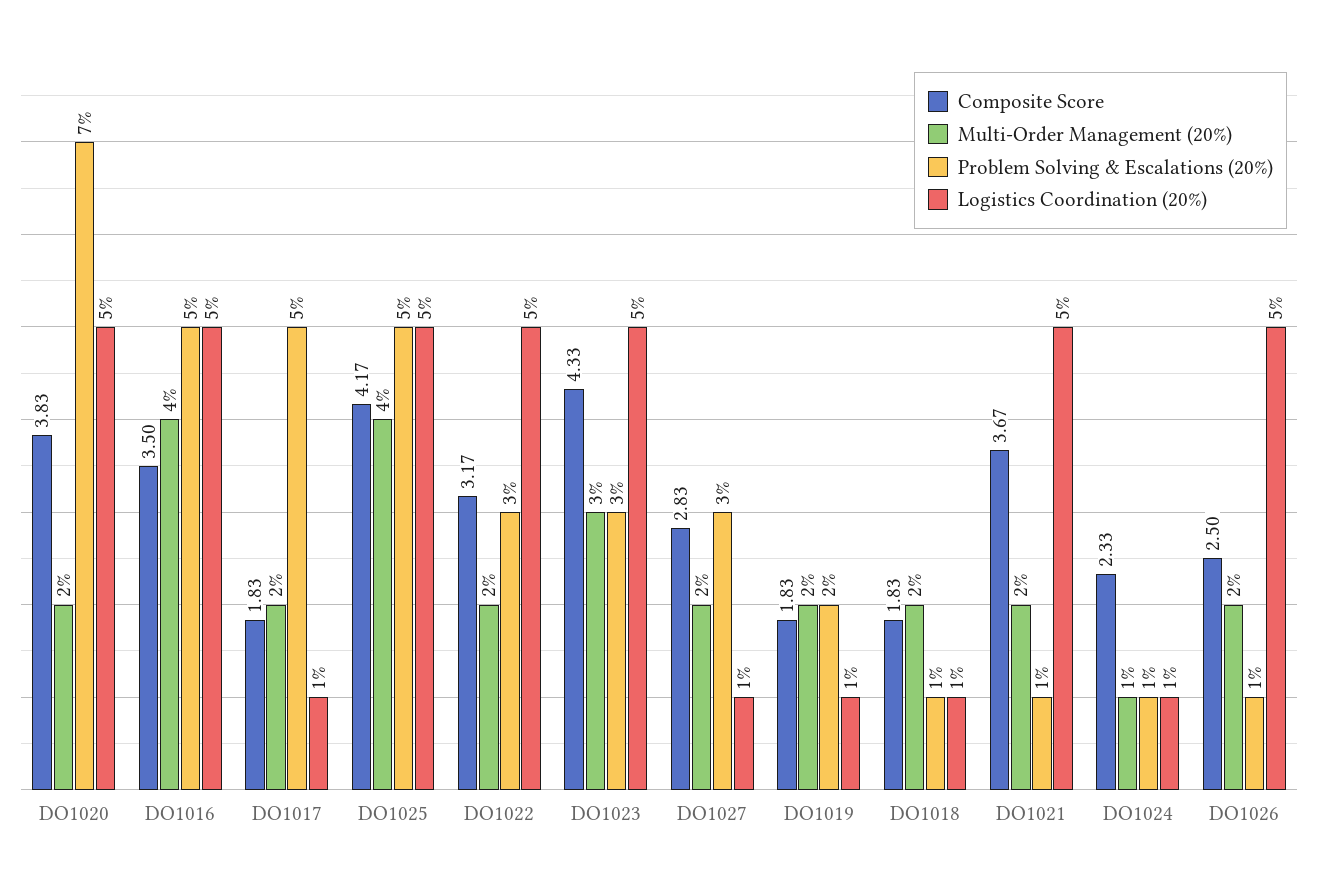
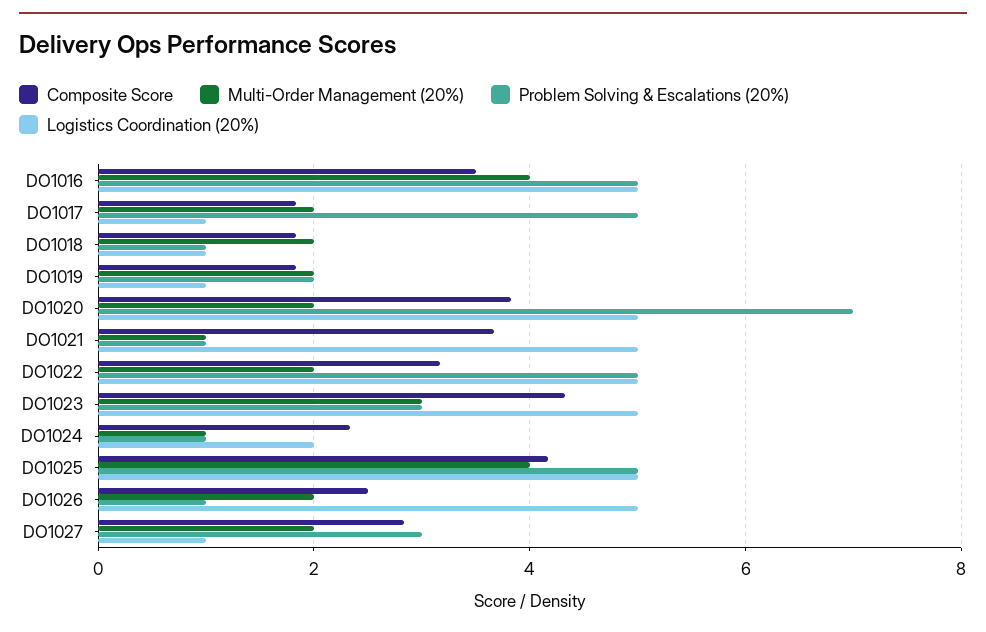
Problem Solving & Escalations (20%), DO1022: 3 -> 5
Multi-Order Management (20%), DO1021: 2 -> 1
Logistics Coordination (20%), DO1024: 1 -> 2

